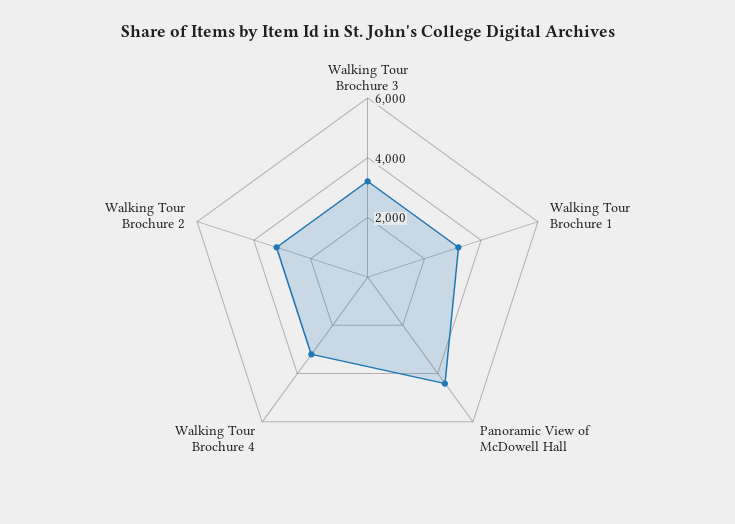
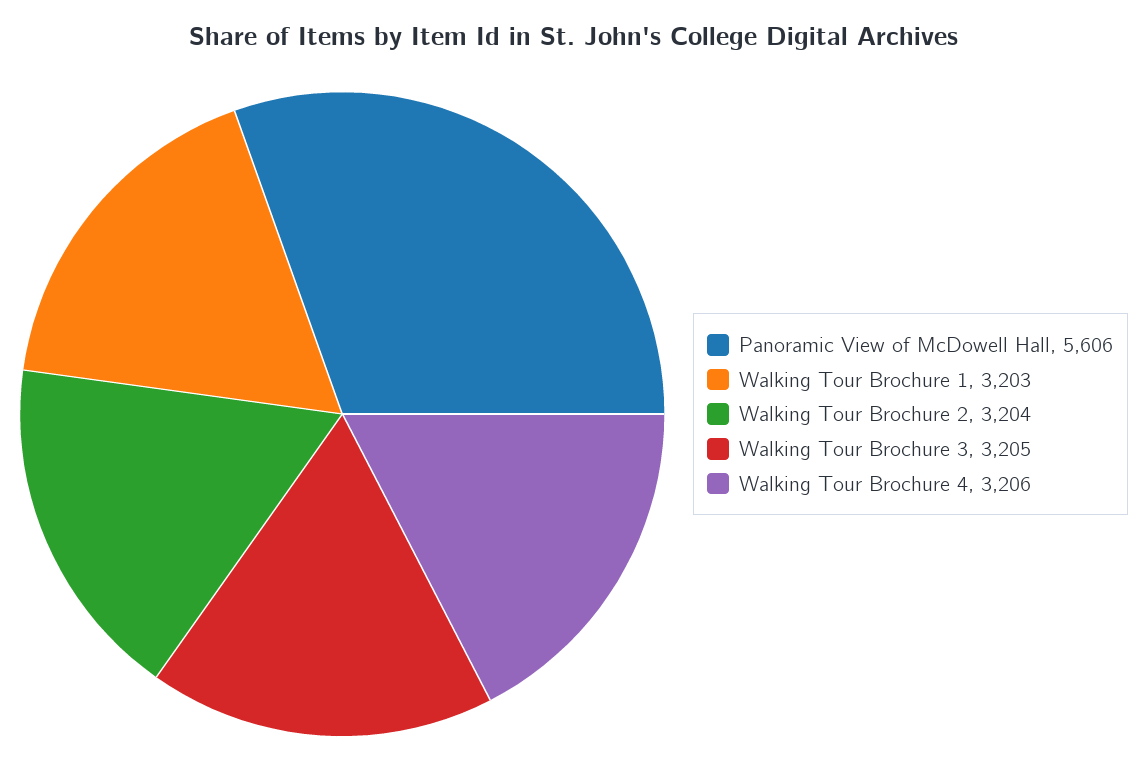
Panoramic View of McDowell Hall: 4500 -> 5606

